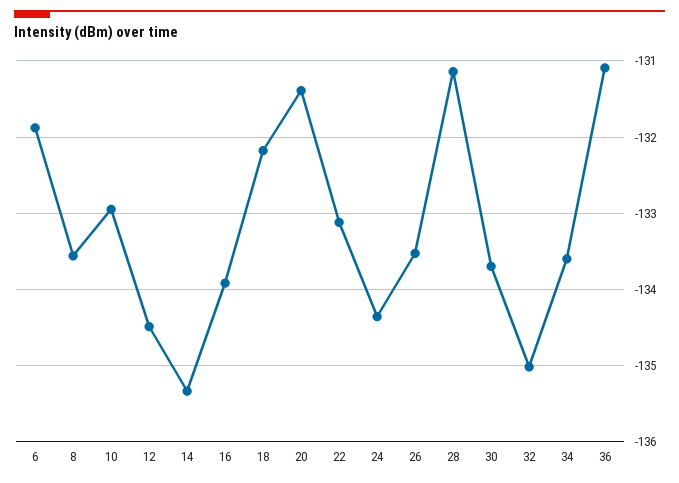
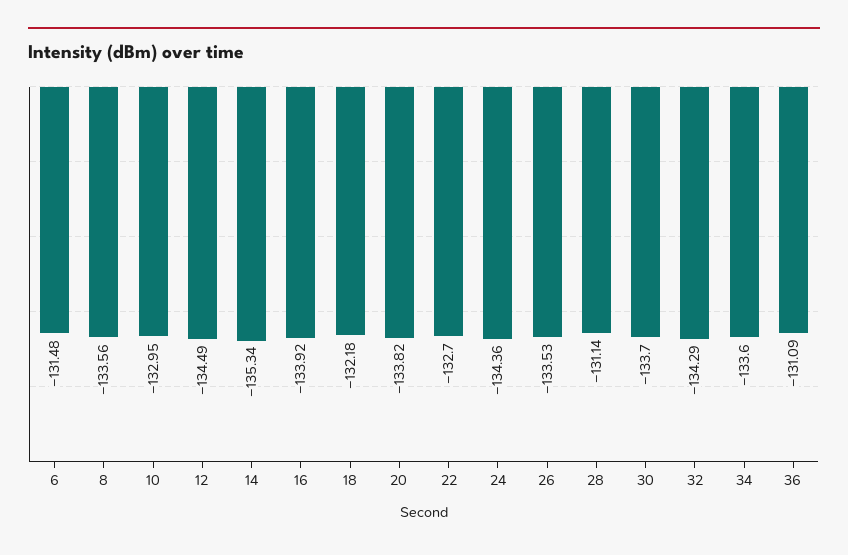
6: -131.9 -> -131.48
20: -131.4 -> -133.82
22: -133.1 -> -132.7
32: -135 -> -134.29

